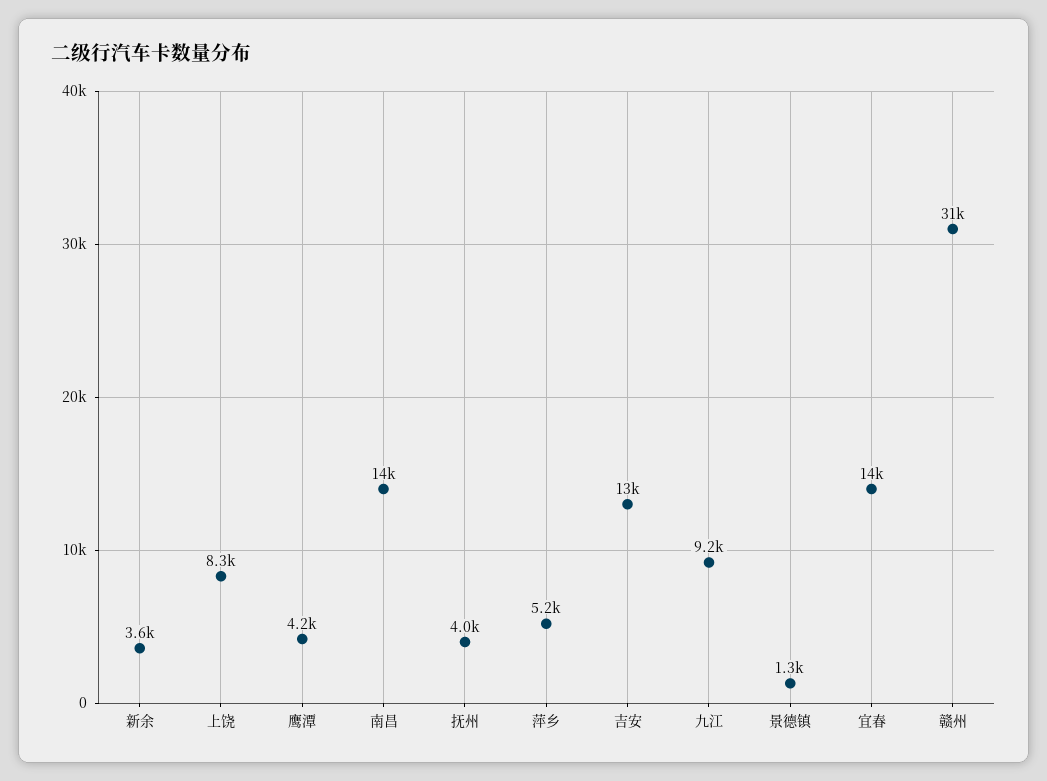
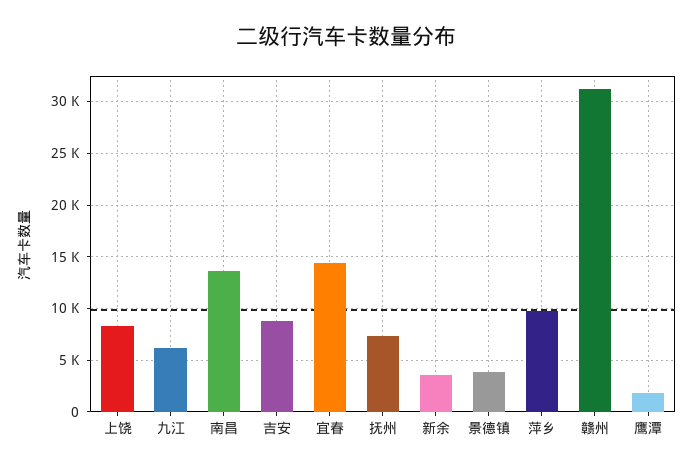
鹰潭: 4200 -> 2000
抚州: 4000 -> 7000
萍乡: 5200 -> 10000
吉安: 13000 -> 9000
九江: 9200 -> 6000
景德镇: 1300 -> 4000

